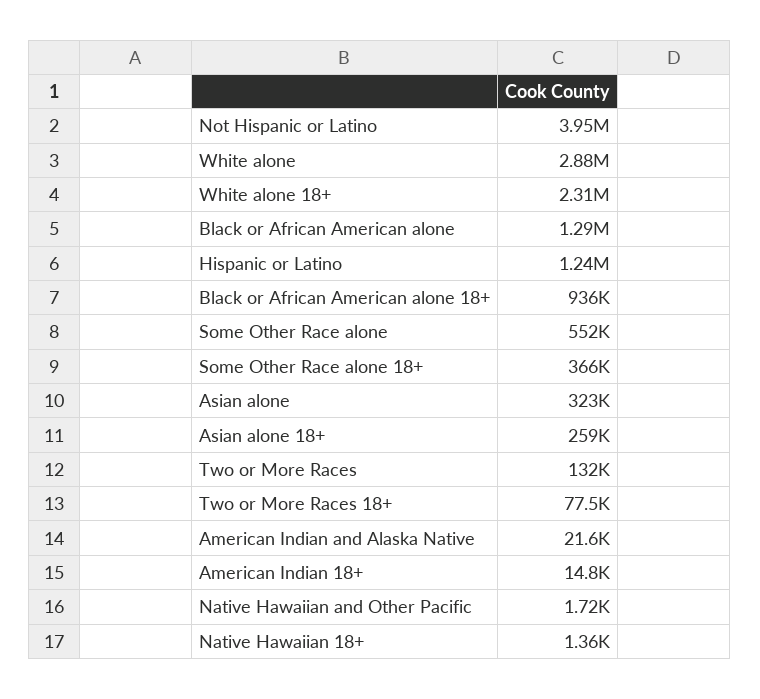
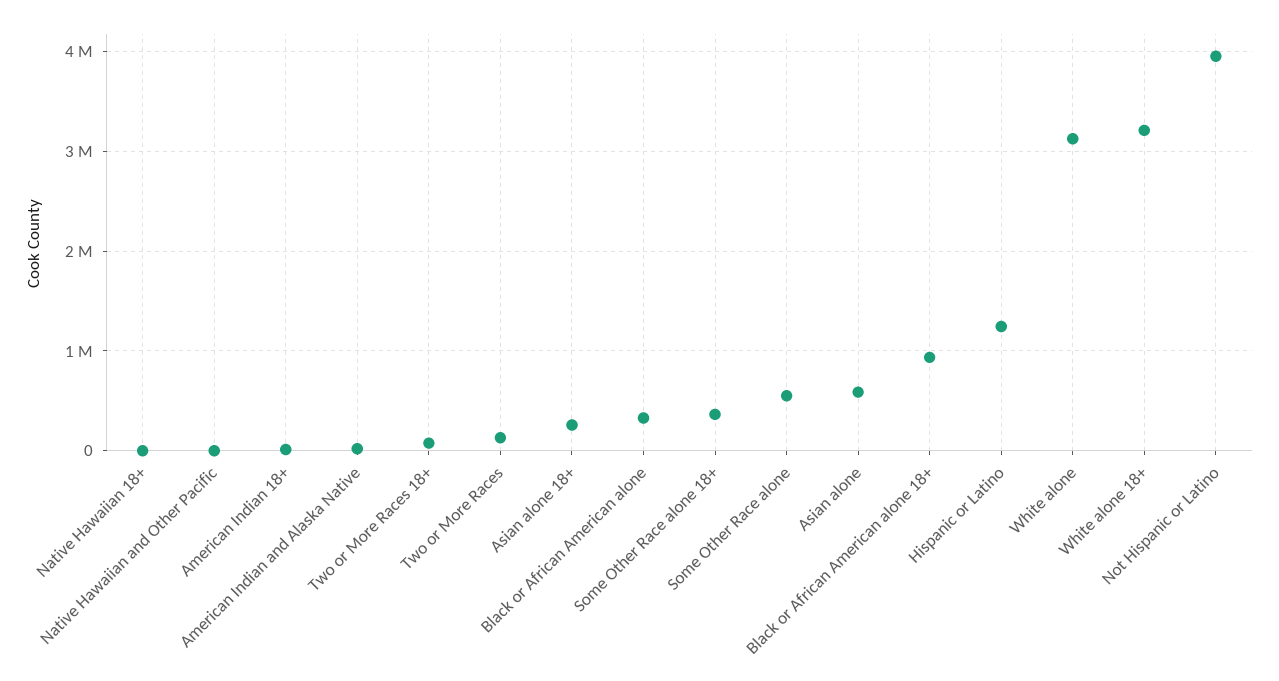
White alone: 2880000 -> 3100000
White alone 18+: 2310000 -> 3200000
Black or African American alone: 1290000 -> 300000
Asian alone: 323000 -> 600000

